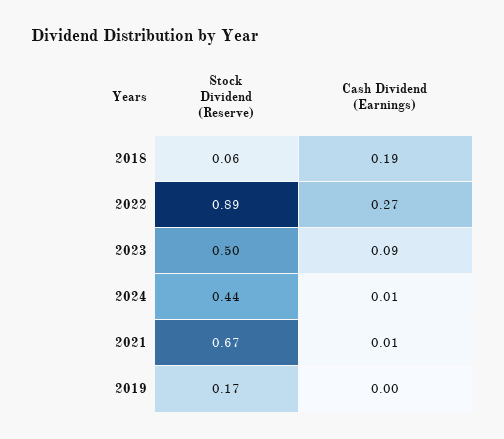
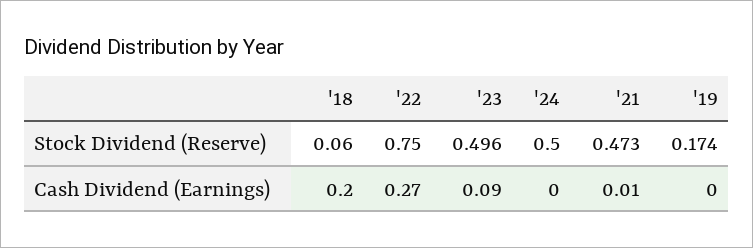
Cash Dividend (Earnings), 2018: 0.19 -> 0.2
Stock Dividend (Reserve), 2022: 0.89 -> 0.75
Stock Dividend (Reserve), 2024: 0.44 -> 0.5
Cash Dividend (Earnings), 2024: 0.01 -> 0
Stock Dividend (Reserve), 2021: 0.67 -> 0.473

